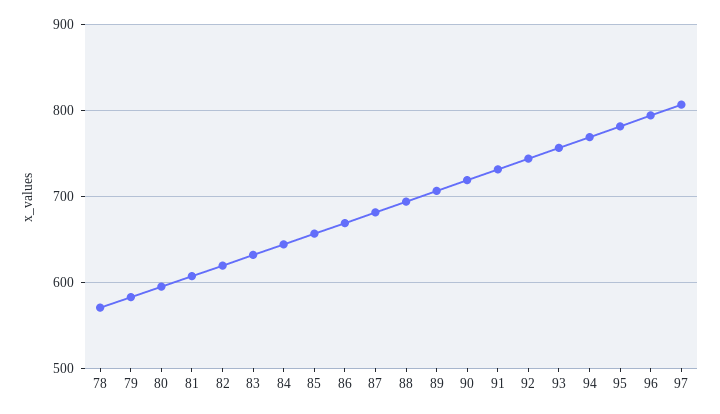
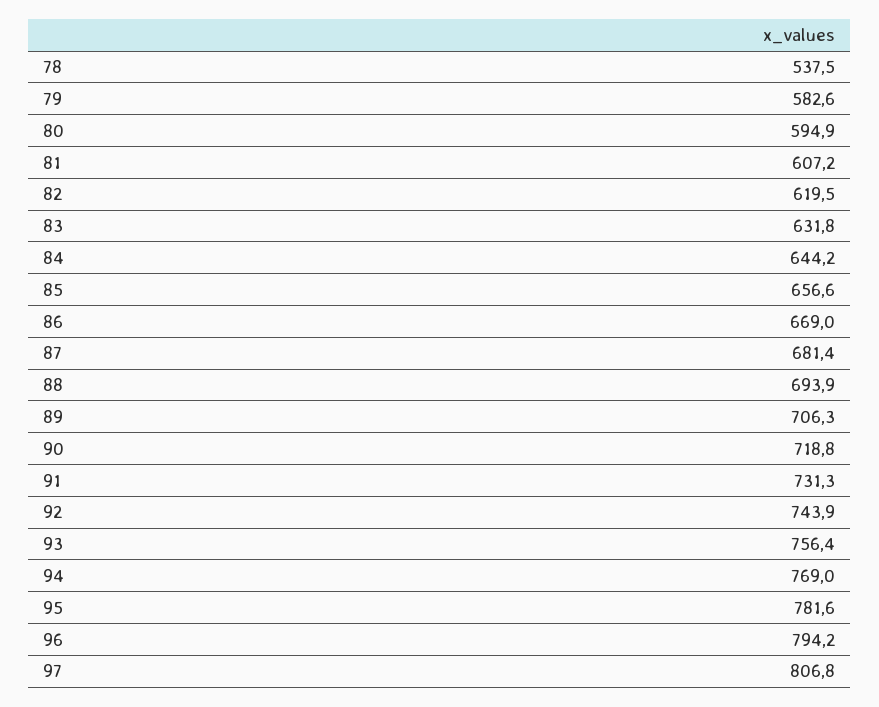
78: 570 -> 537.5

